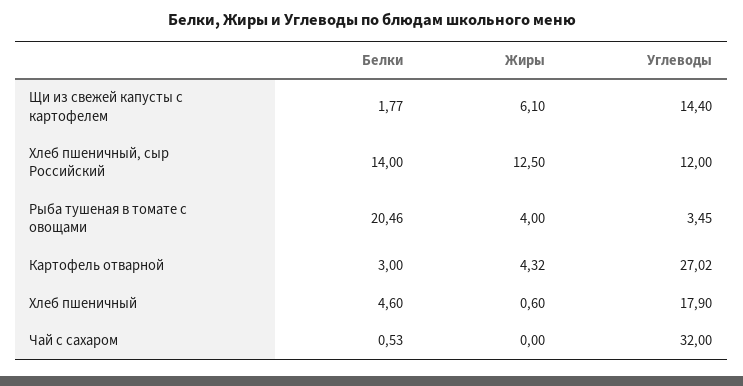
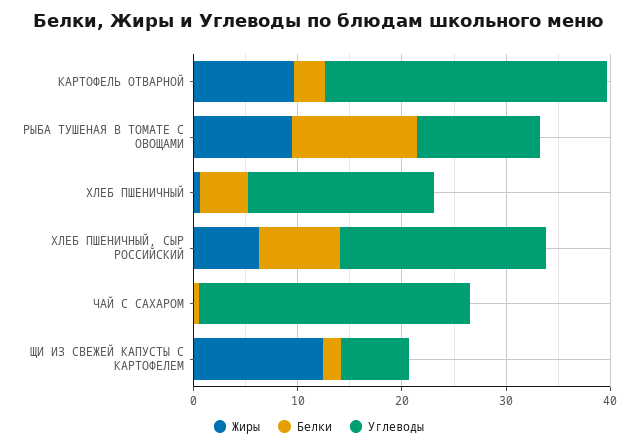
Жиры, Щи из свежей капусты с картофелем: 6.1 -> 12
Углеводы, Щи из свежей капусты с картофелем: 14.4 -> 6
Белки, Хлеб пшеничный, сыр Российский: 14 -> 8
Жиры, Хлеб пшеничный, сыр Российский: 12.5 -> 6
Углеводы, Хлеб пшеничный, сыр Российский: 12 -> 20
Белки, Рыба тушеная в томате с овощами: 20.46 -> 12
Жиры, Рыба тушеная в томате с овощами: 4 -> 10
Углеводы, Рыба тушеная в томате с овощами: 3.45 -> 12
Жиры, Картофель отварной: 4.32 -> 10
Углеводы, Чай с сахаром: 32 -> 26

